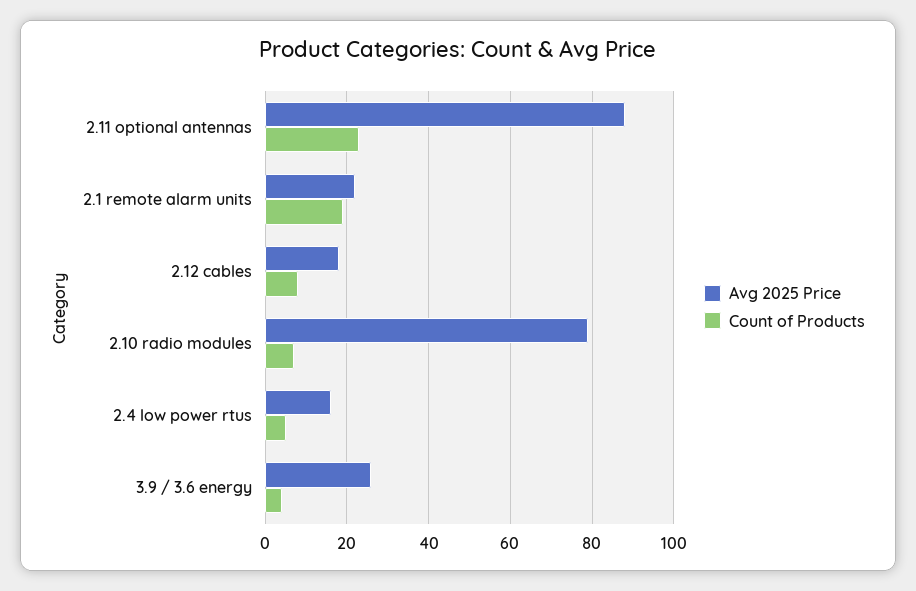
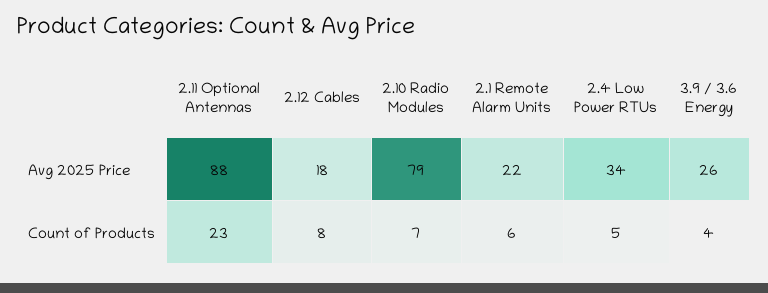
Count of Products, 2.1 remote alarm units: 20 -> 6
Avg 2025 Price, 2.4 low power rtus: 15 -> 34

